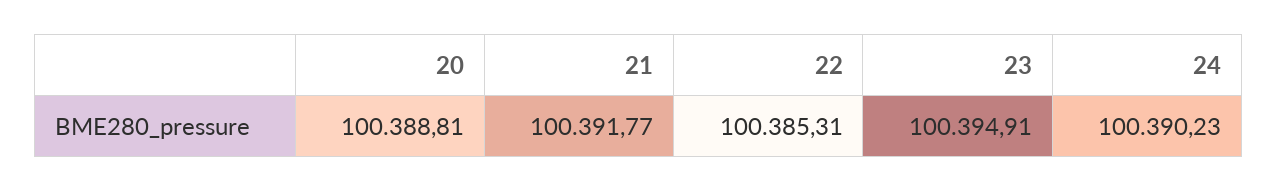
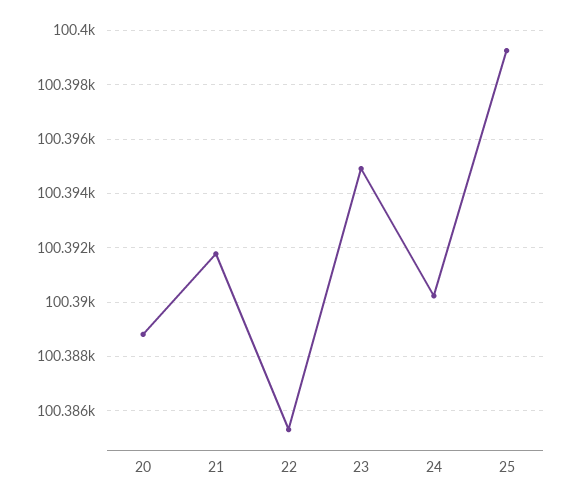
25: none -> 100399.25

